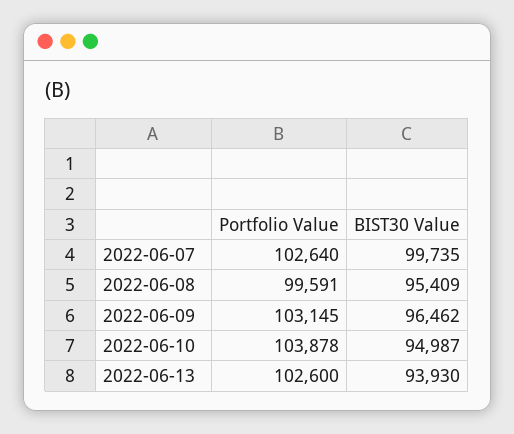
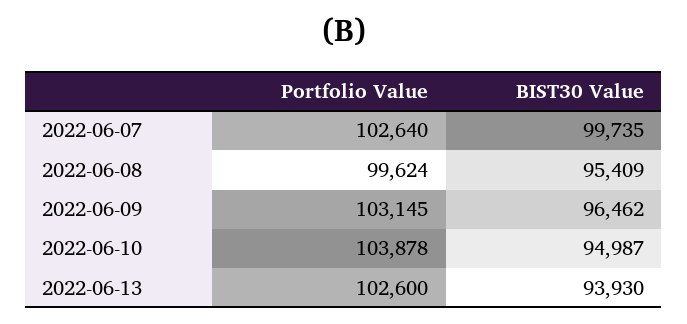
Portfolio Value, 2022-06-08: 99591 -> 99624

